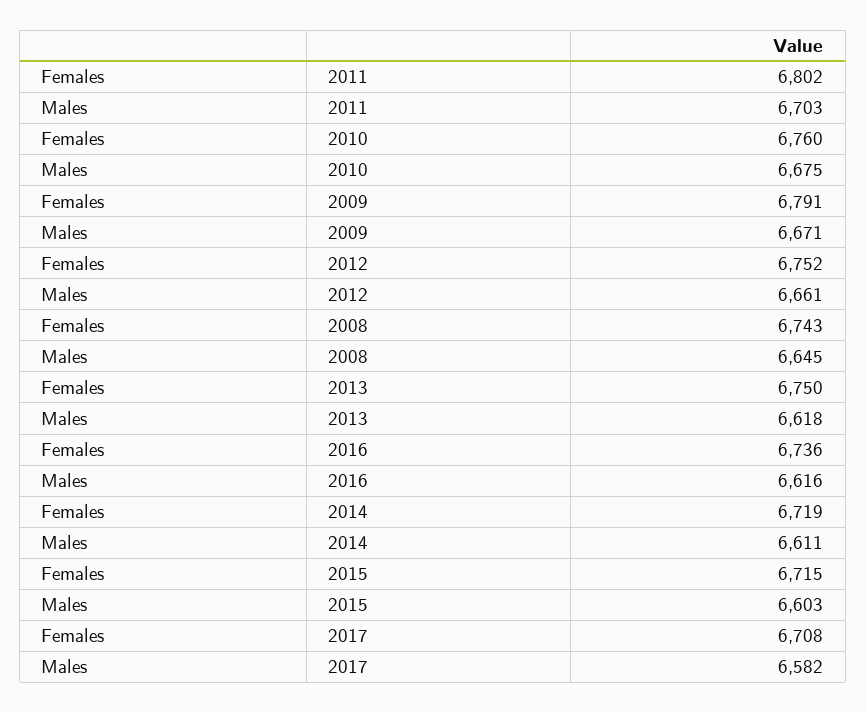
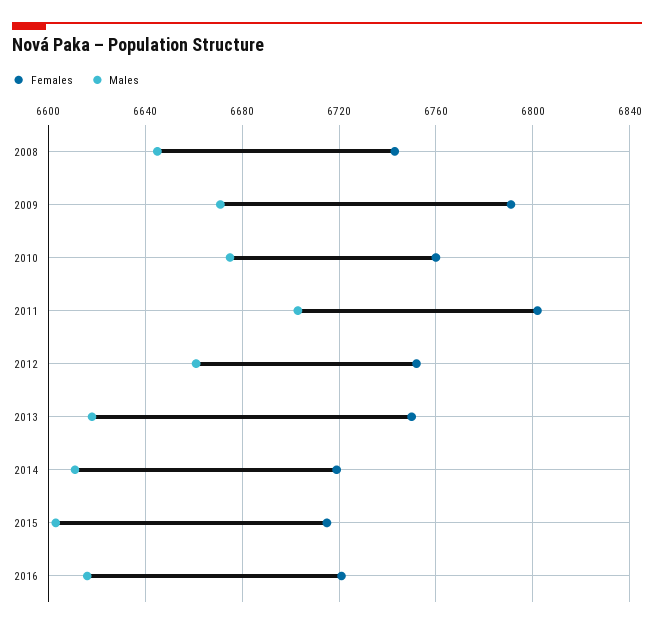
Females, 2016: 6736 -> 6720
Females, 2017: 6708 -> none
Males, 2017: 6582 -> none

